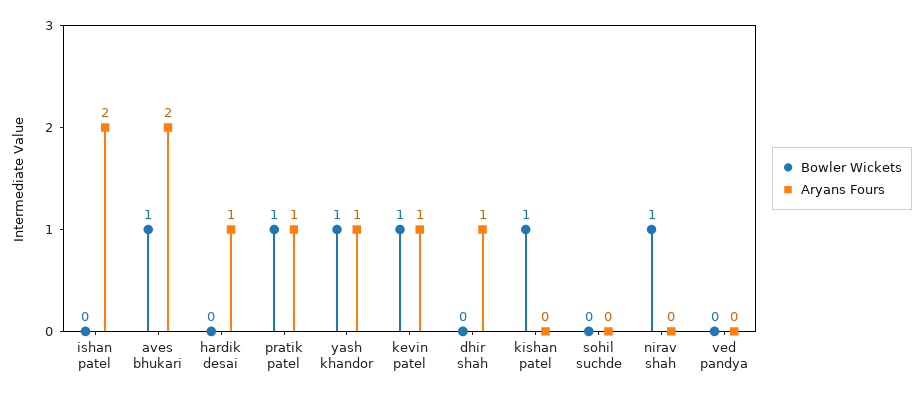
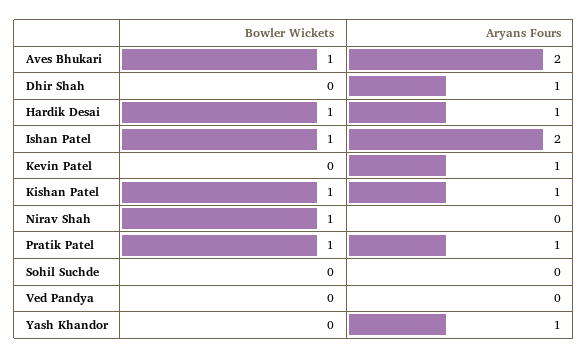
Bowler Wickets, ishan patel: 0 -> 1
Bowler Wickets, hardik desai: 0 -> 1
Bowler Wickets, yash khandor: 1 -> 0
Bowler Wickets, kevin patel: 1 -> 0
Aryans Fours, kishan patel: 0 -> 1

